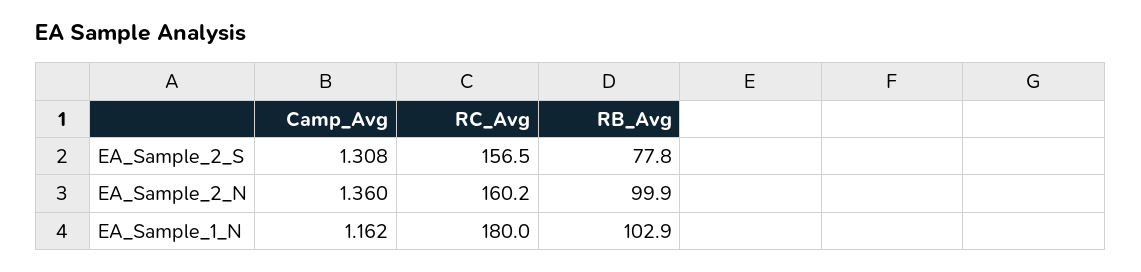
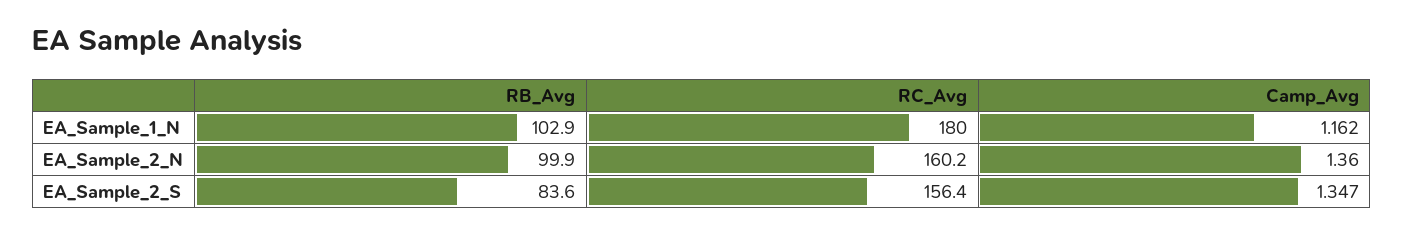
Camp_Avg, EA_Sample_2_S: 1.308 -> 1.347
RC_Avg, EA_Sample_2_S: 156.5 -> 156.4
RB_Avg, EA_Sample_2_S: 77.8 -> 83.6

